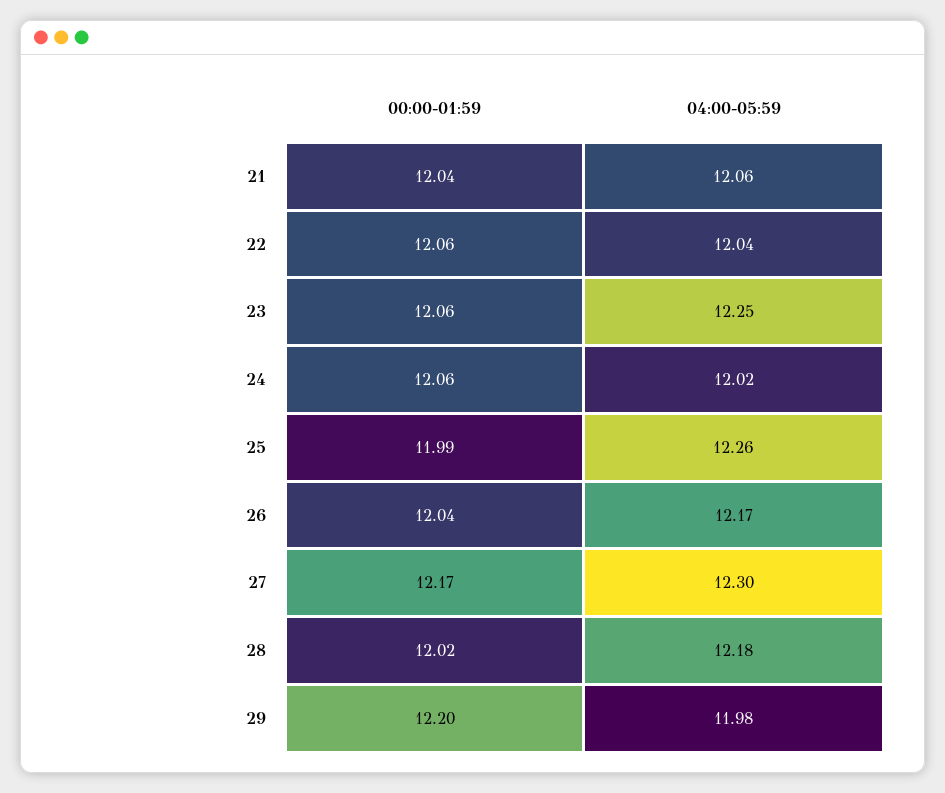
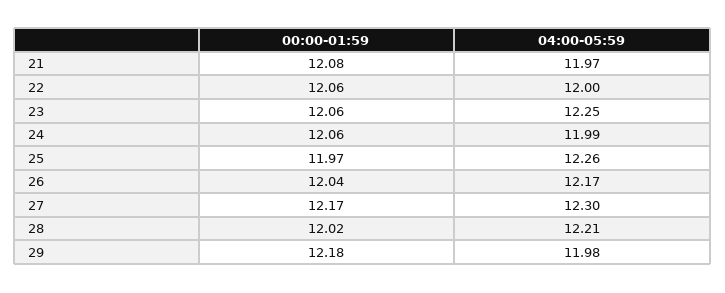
00:00-01:59, 21: 12.04 -> 12.08
04:00-05:59, 21: 12.06 -> 11.97
04:00-05:59, 22: 12.04 -> 12
04:00-05:59, 24: 12.02 -> 11.99
00:00-01:59, 25: 11.99 -> 11.97
04:00-05:59, 28: 12.18 -> 12.21
00:00-01:59, 29: 12.2 -> 12.18

